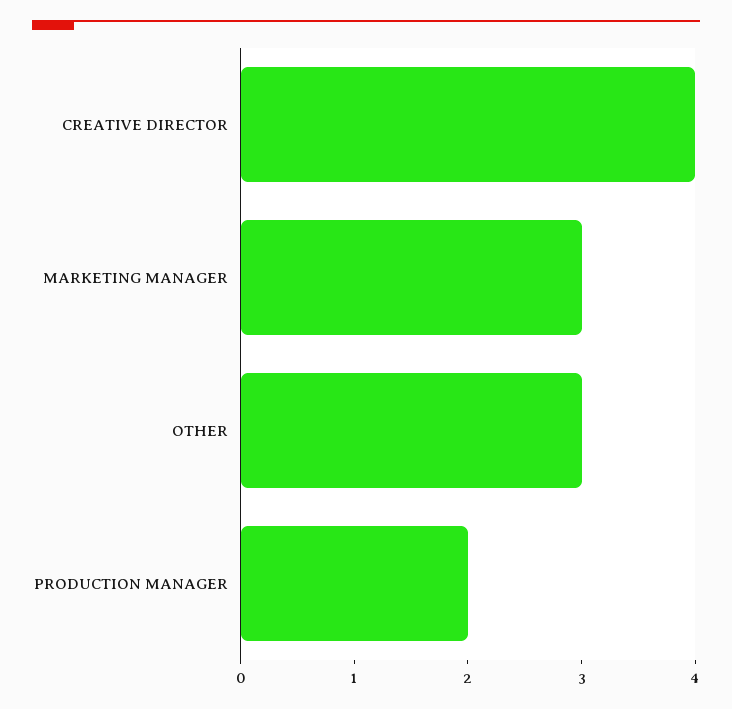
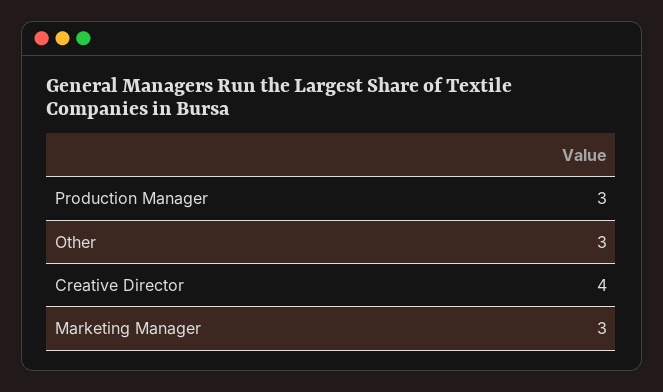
PRODUCTION MANAGER: 2 -> 3

